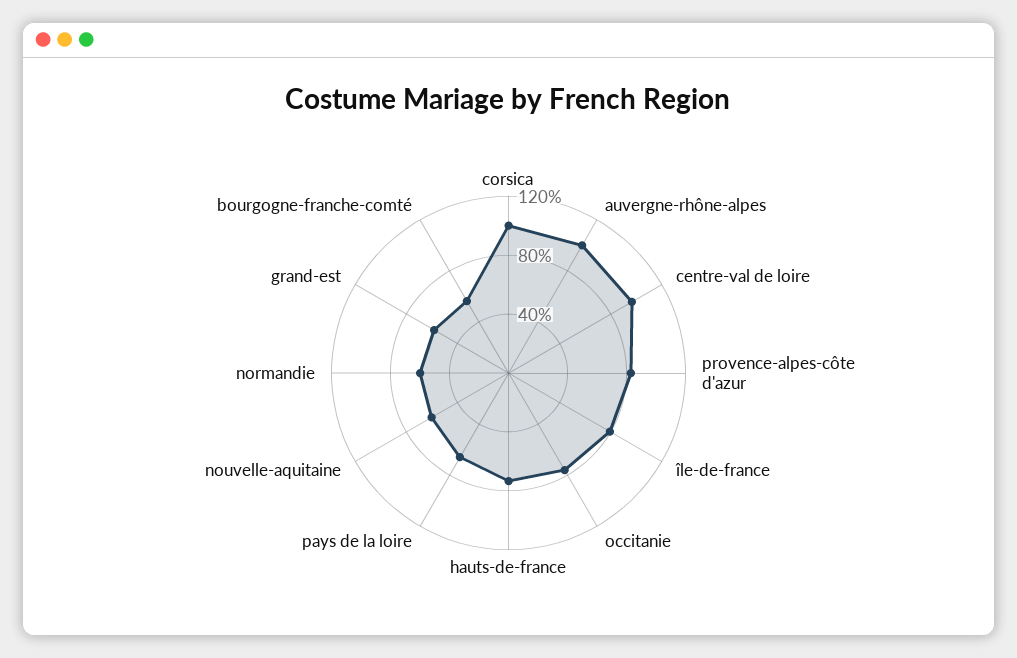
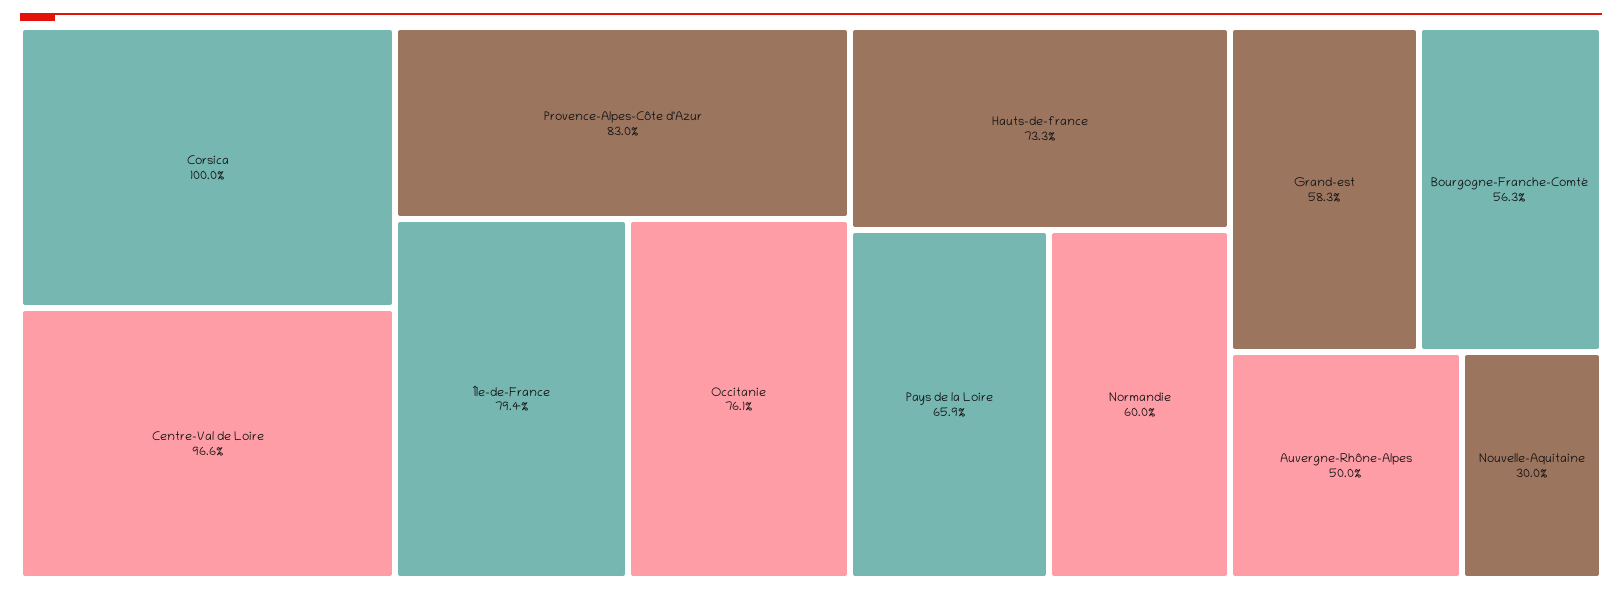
auvergne-rhône-alpes: 100 -> 50
nouvelle-aquitaine: 60 -> 30

